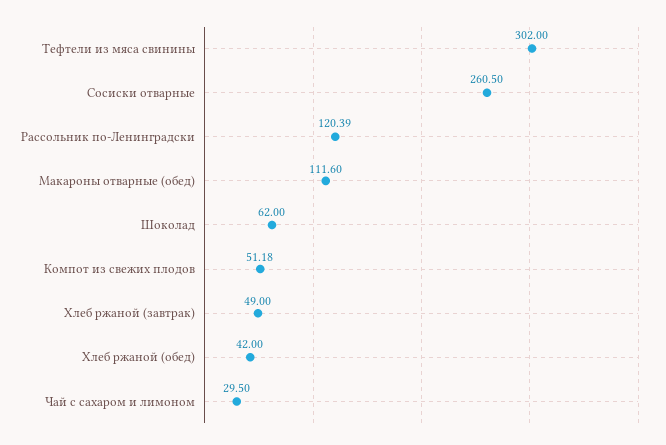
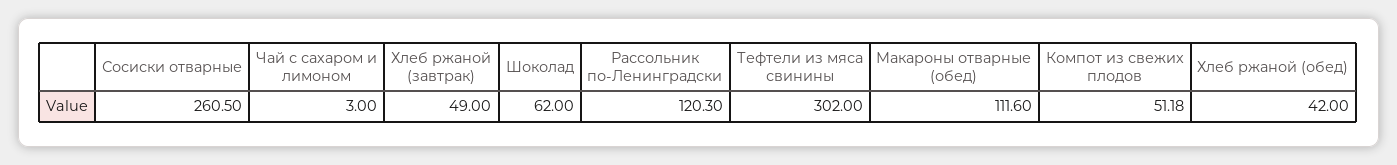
Рассольник по-Ленинградски: 120.39 -> 120.3
Чай с сахаром и лимоном: 29.5 -> 3

